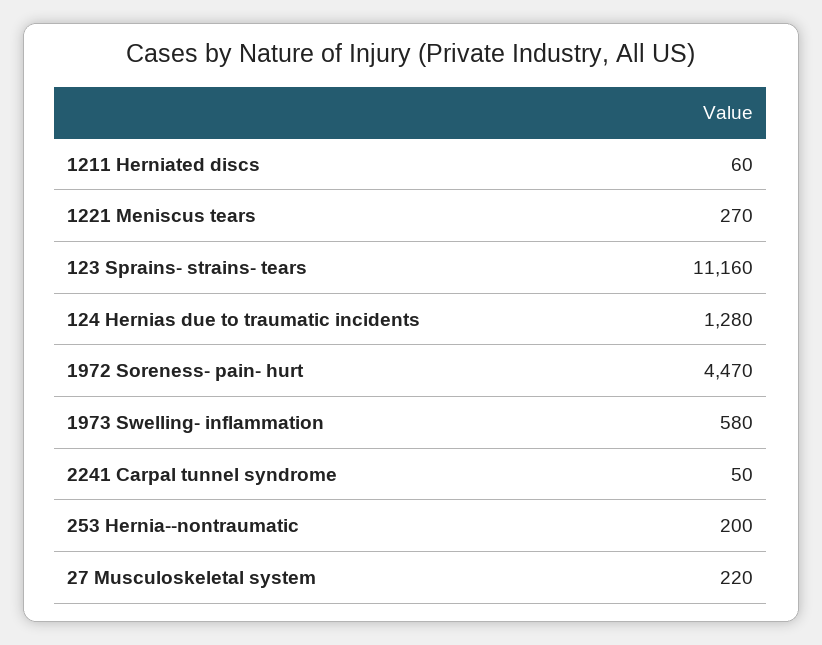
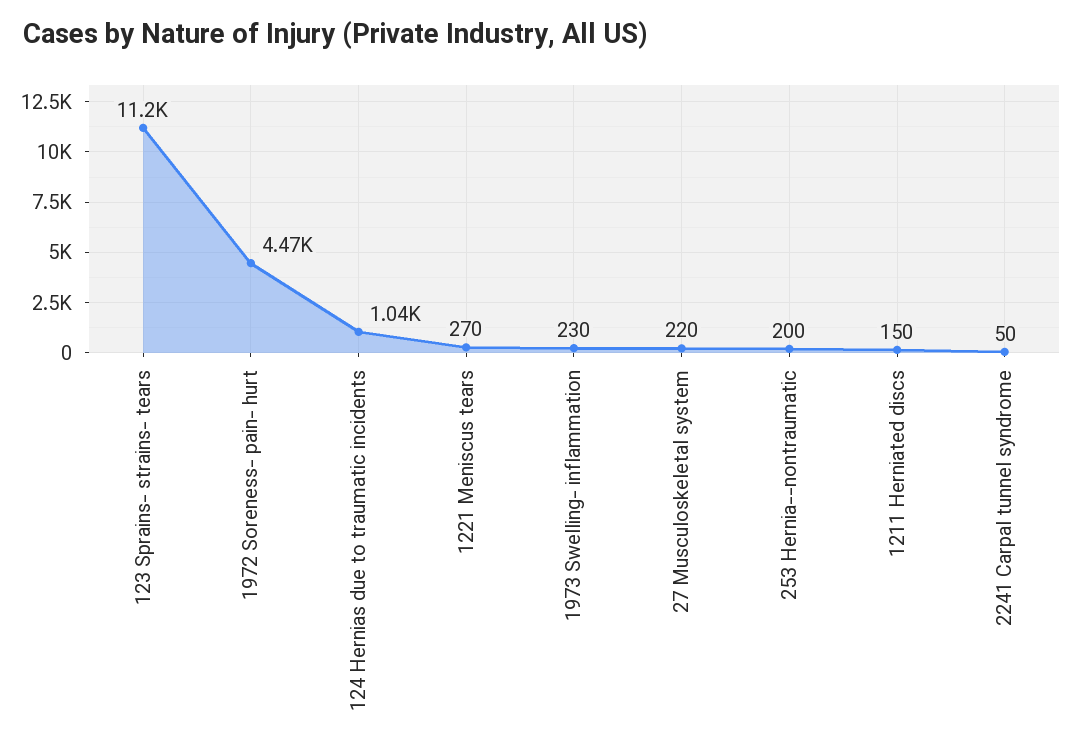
1211 Herniated discs: 60 -> 150
124 Hernias due to traumatic incidents: 1280 -> 1040
1973 Swelling- inflammation: 580 -> 230

